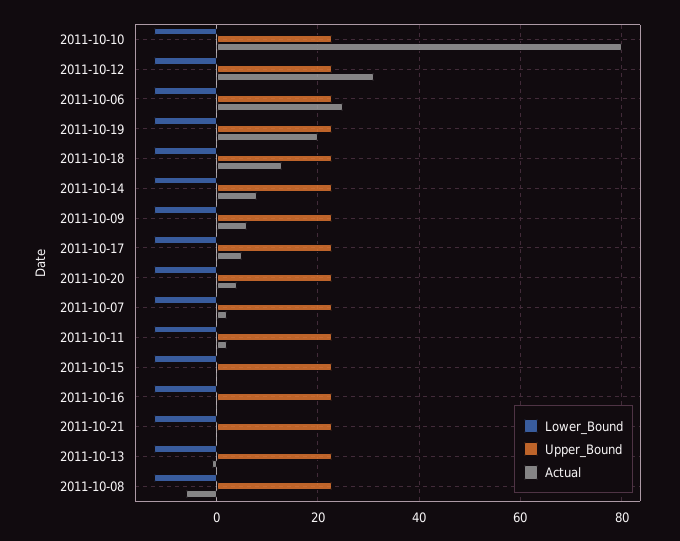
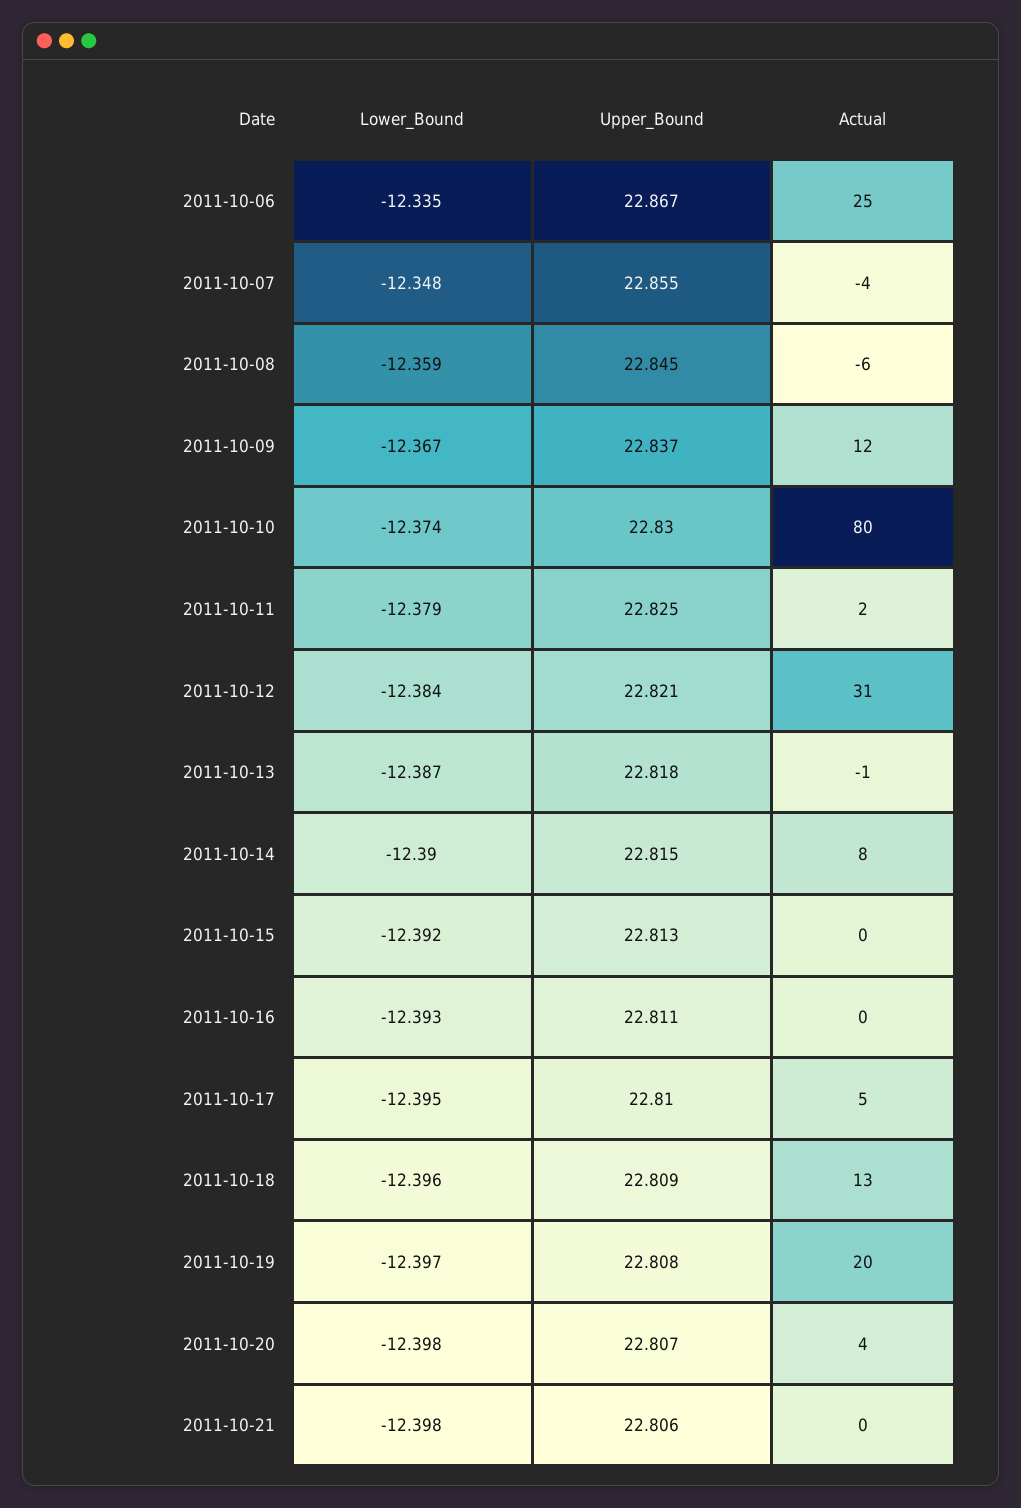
Actual, 2011-10-09: 6 -> 12
Actual, 2011-10-07: 2 -> -4

